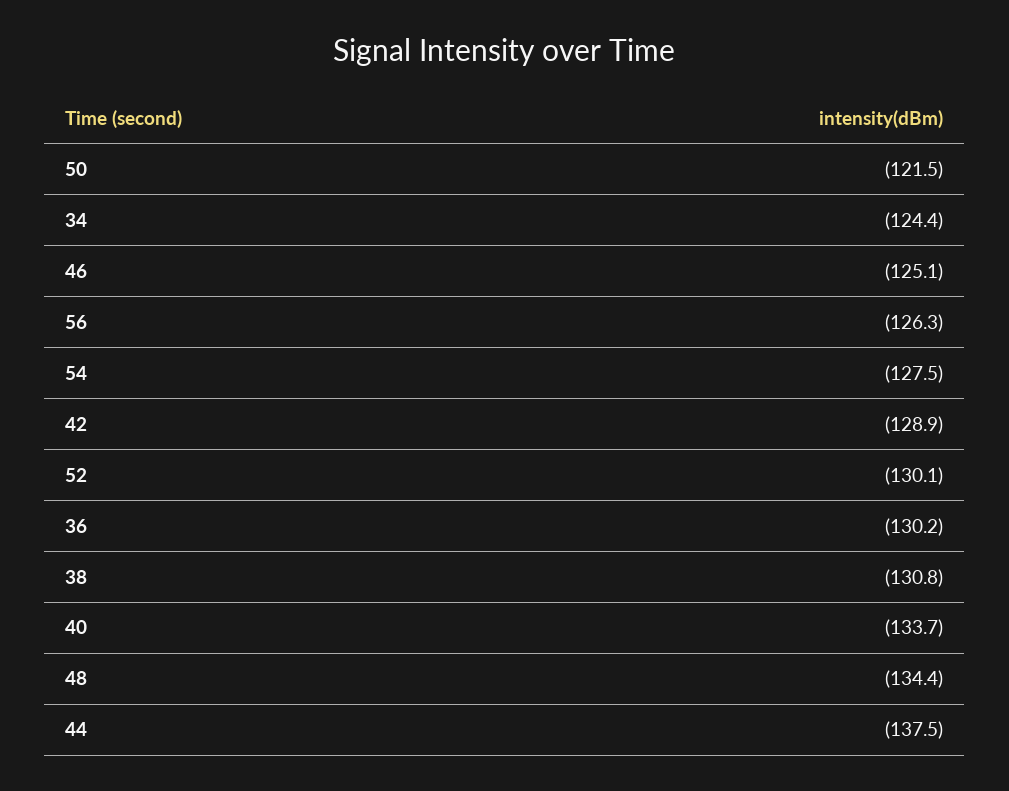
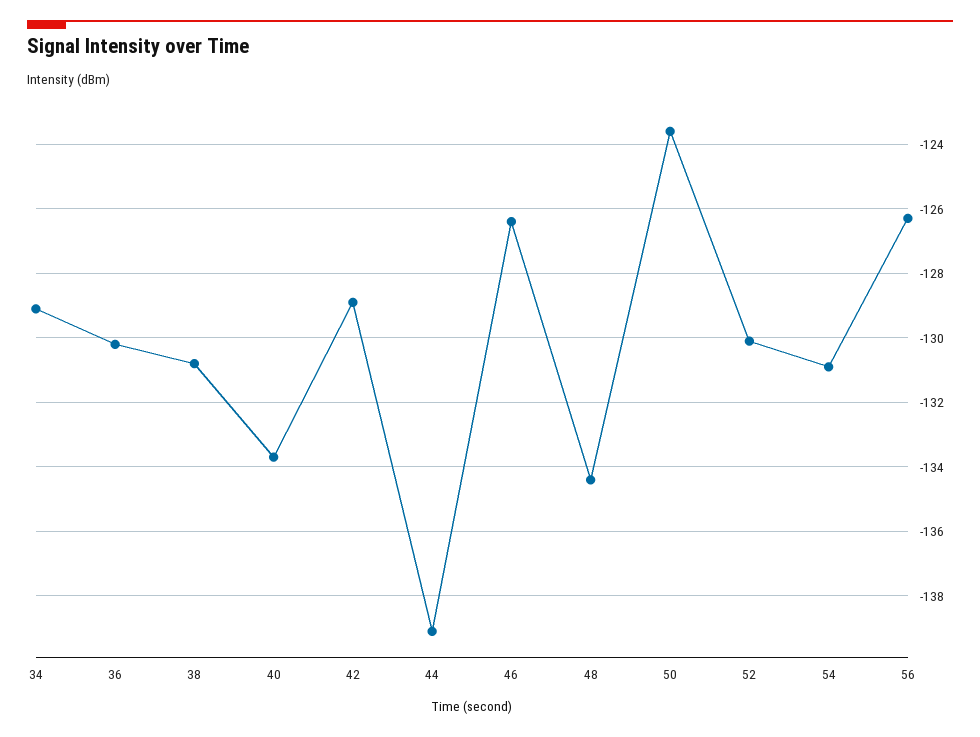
50: -121.5 -> -123.5
34: -124.4 -> -129
46: -125.1 -> -126.5
54: -127.5 -> -131
44: -137.5 -> -139

